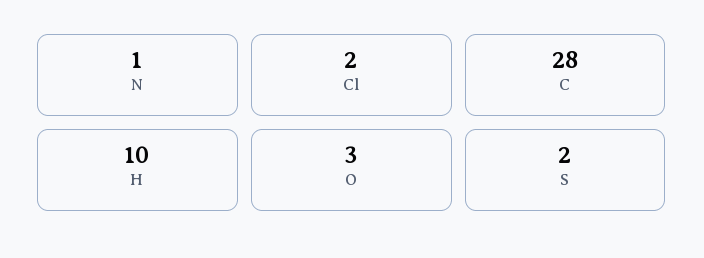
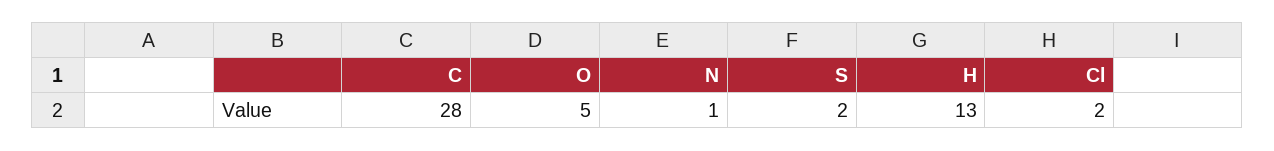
H: 10 -> 13
O: 3 -> 5

